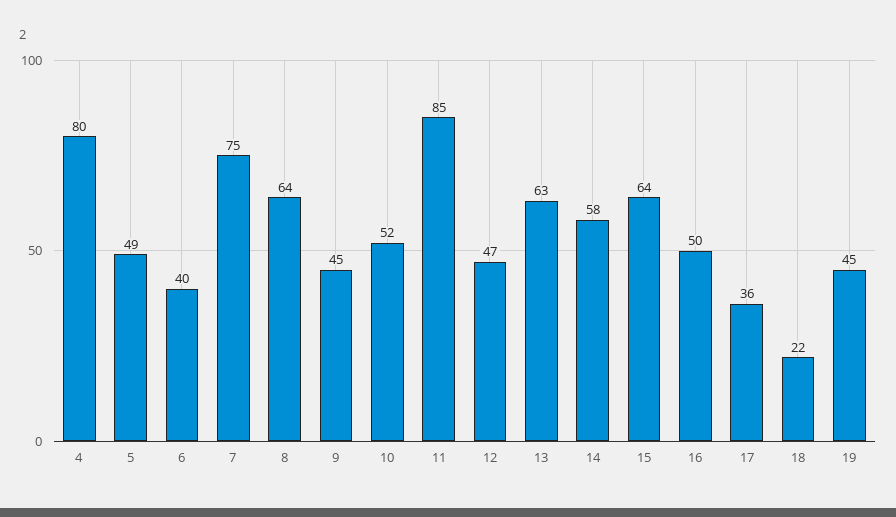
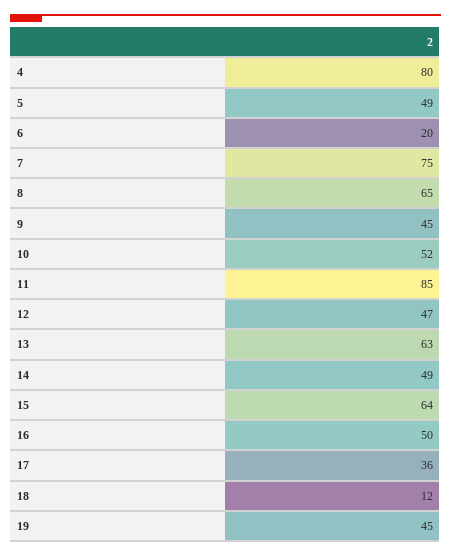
6: 40 -> 20
8: 64 -> 65
14: 58 -> 49
18: 22 -> 12

